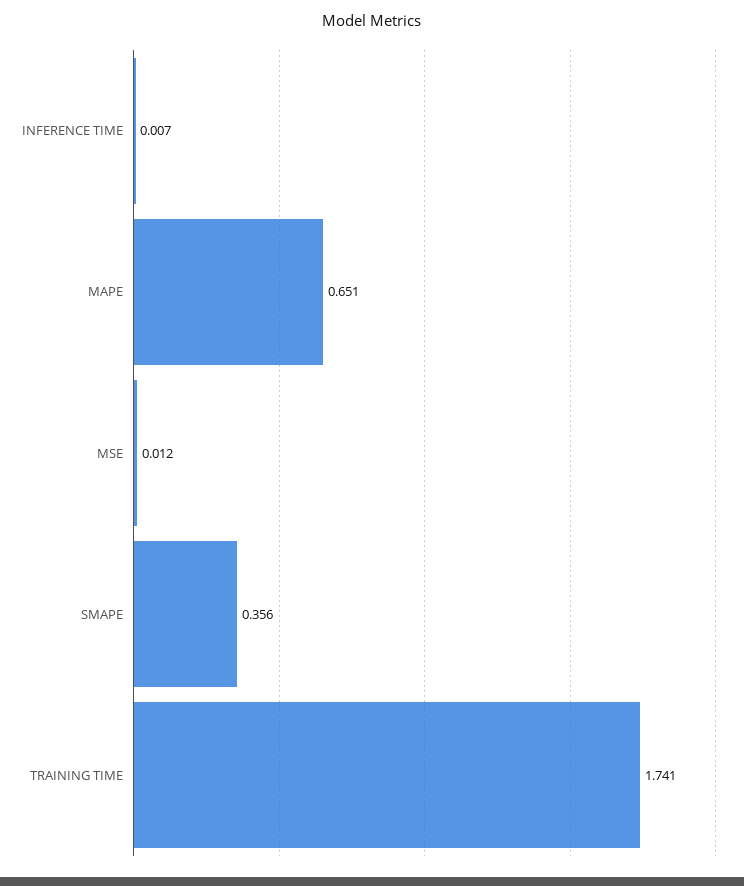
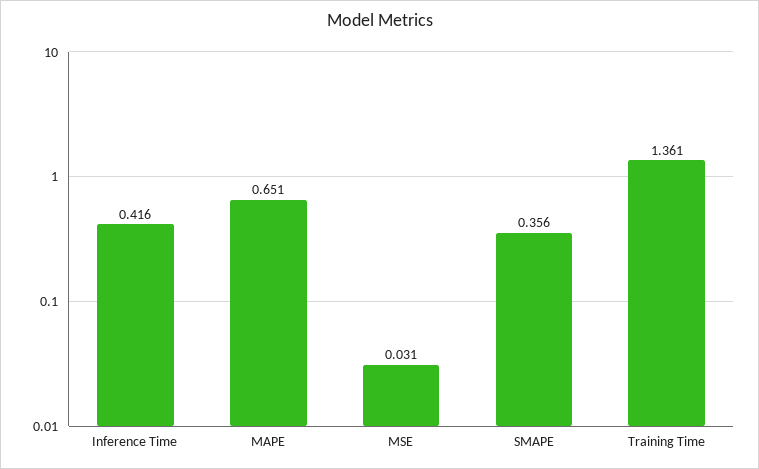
INFERENCE TIME: 0.007 -> 0.416
MSE: 0.012 -> 0.031
TRAINING TIME: 1.741 -> 1.361

